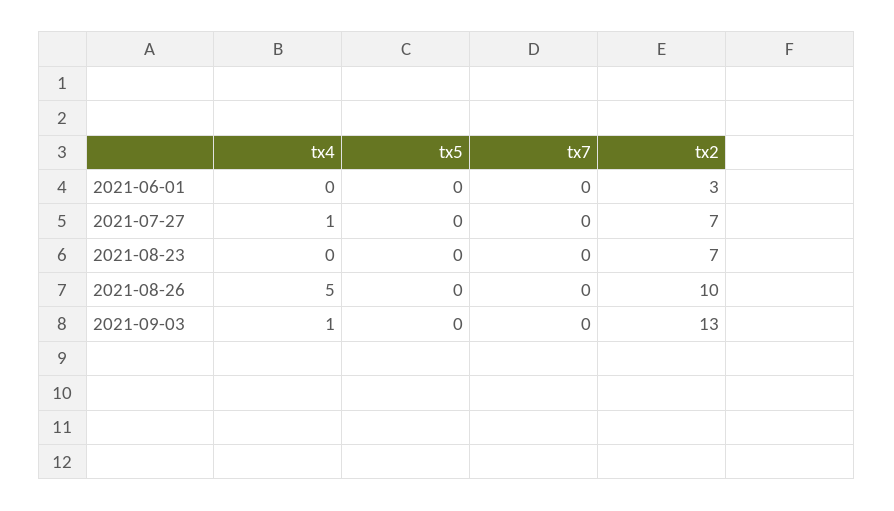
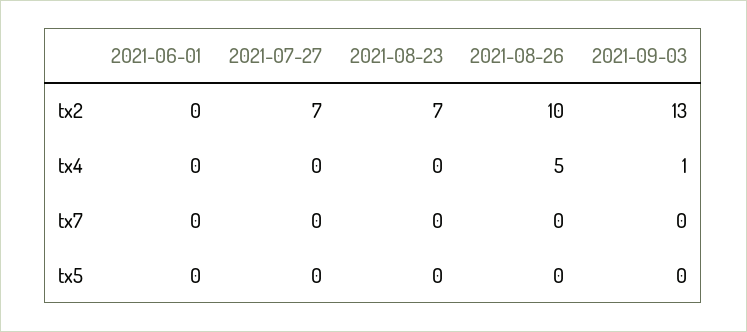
tx2, 2021-06-01: 3 -> 0
tx4, 2021-07-27: 1 -> 0

